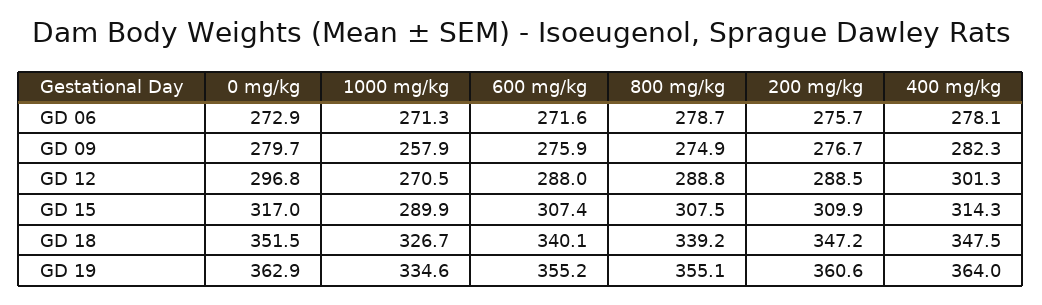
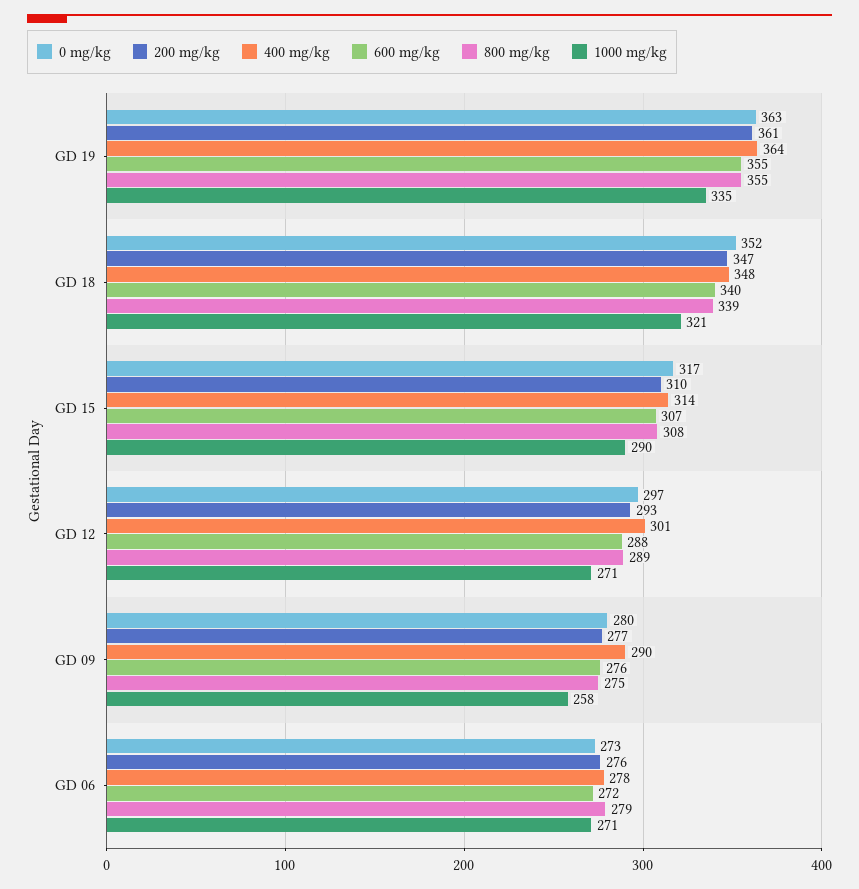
400 mg/kg, GD 09: 282.3 -> 290
200 mg/kg, GD 12: 288.5 -> 293
1000 mg/kg, GD 18: 326.7 -> 321

